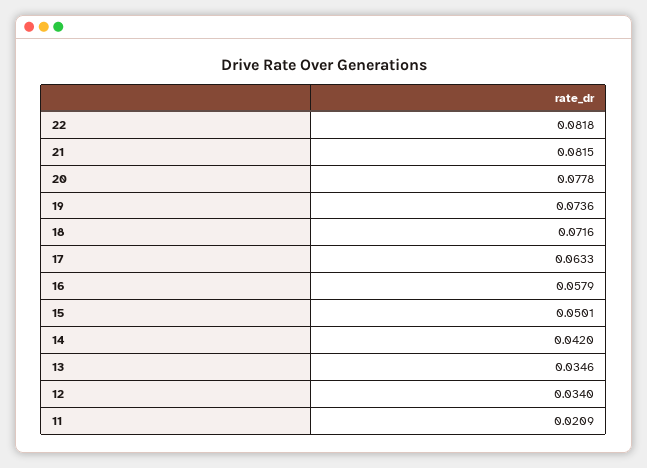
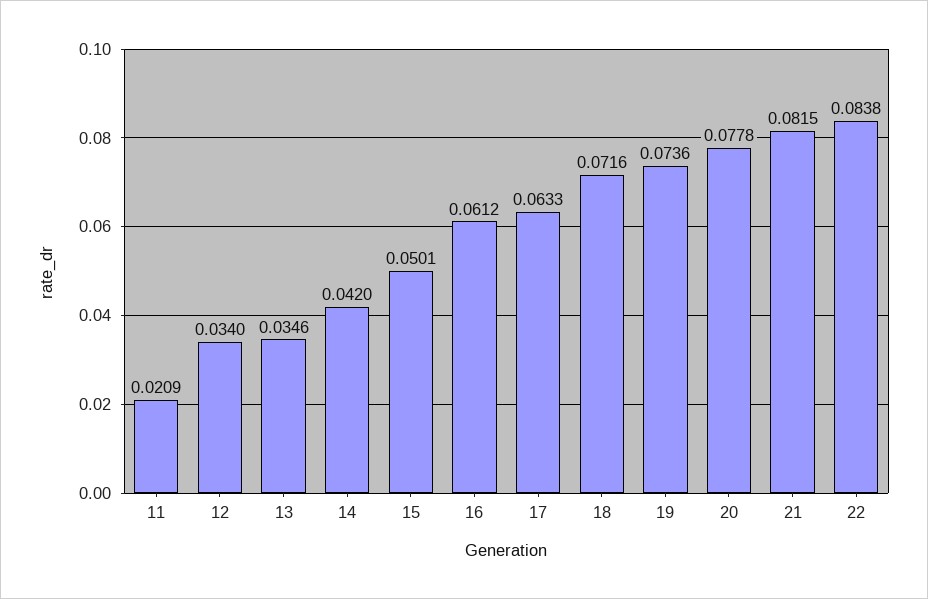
22: 0.0818 -> 0.0838
16: 0.0579 -> 0.0612

